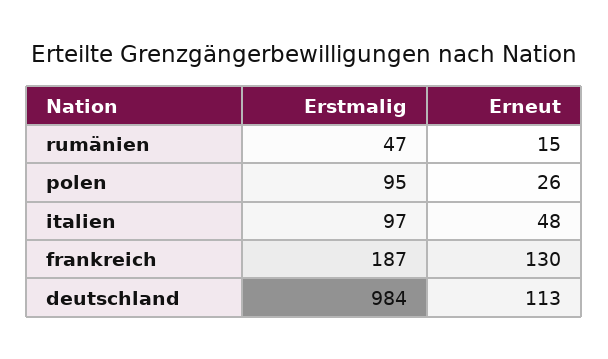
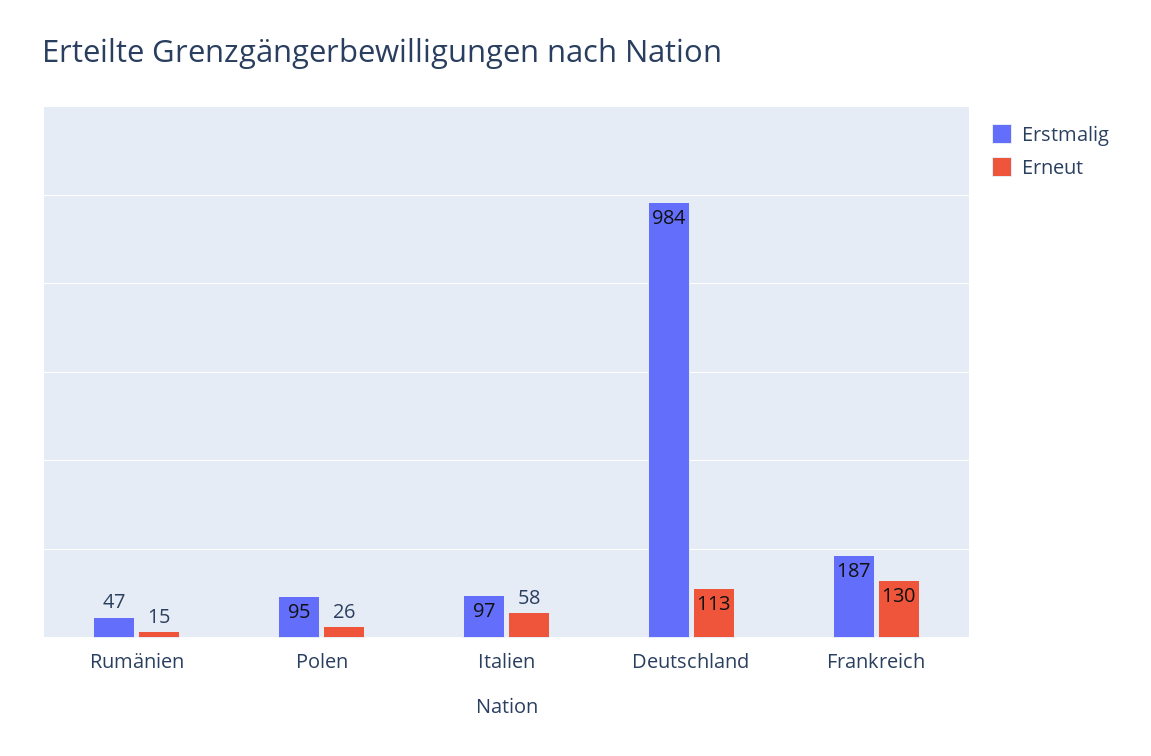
Erneut, italien: 48 -> 58

